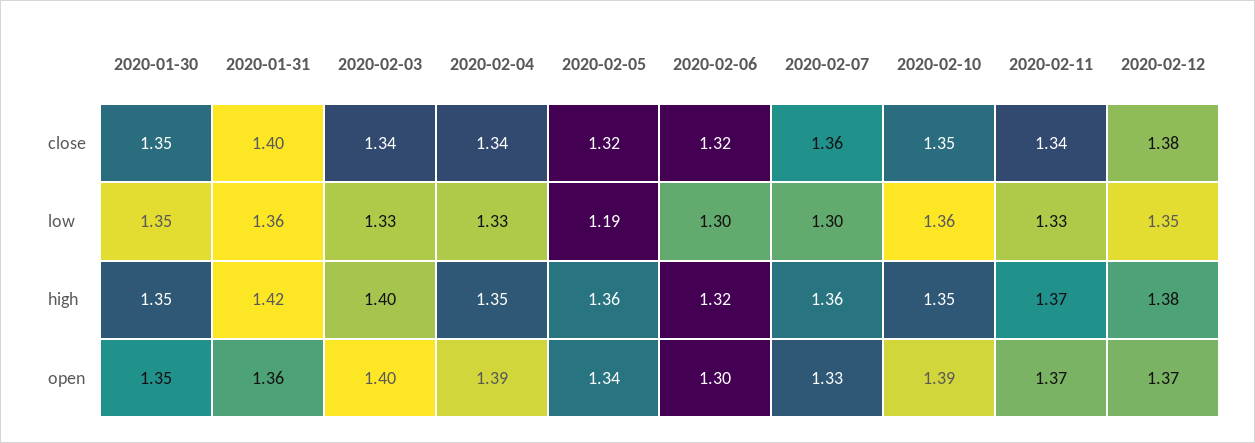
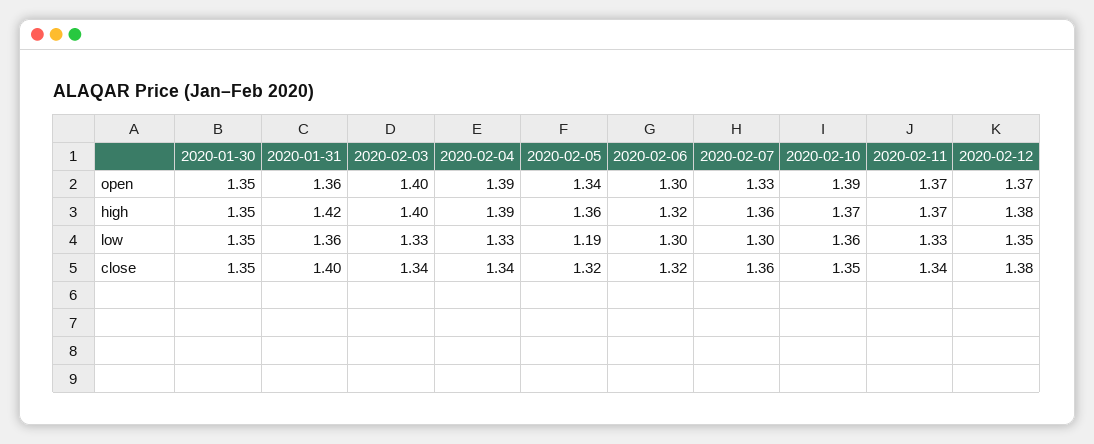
2020-02-04, high: 1.35 -> 1.39
2020-02-10, high: 1.35 -> 1.37

